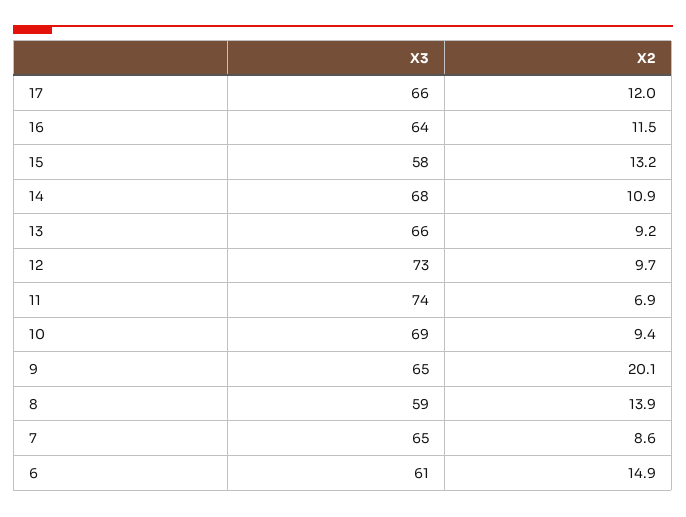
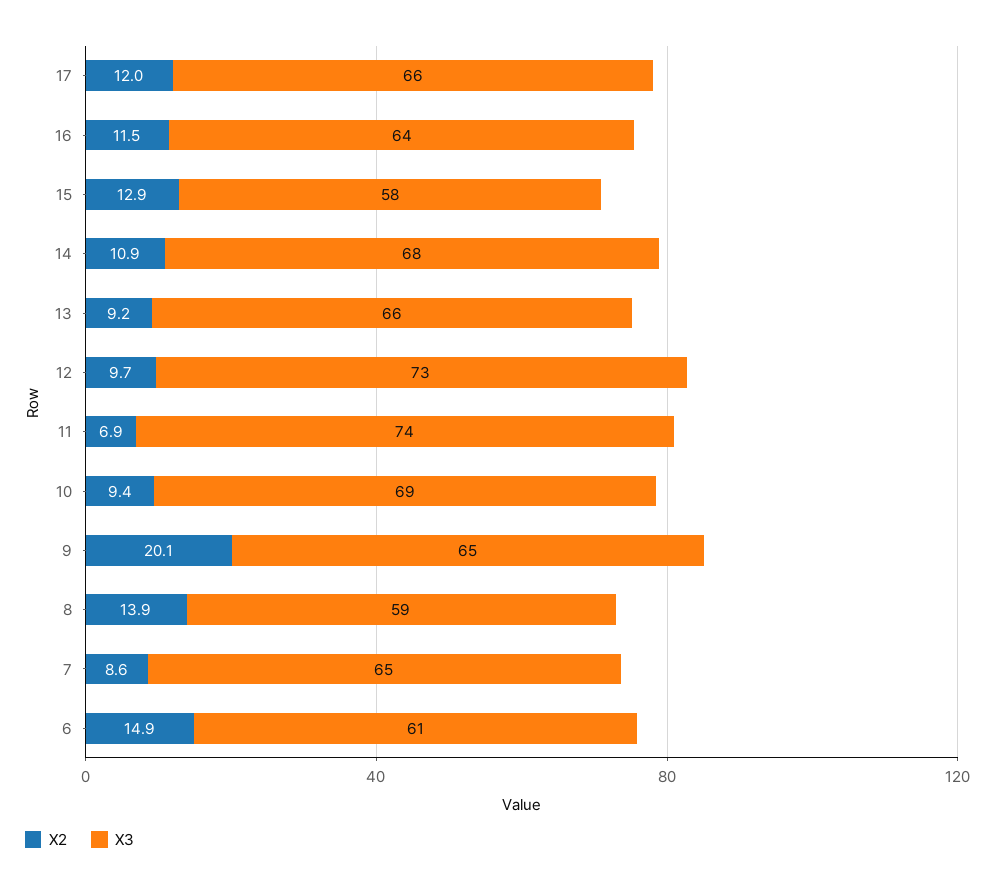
X2, 15: 13.2 -> 12.9

